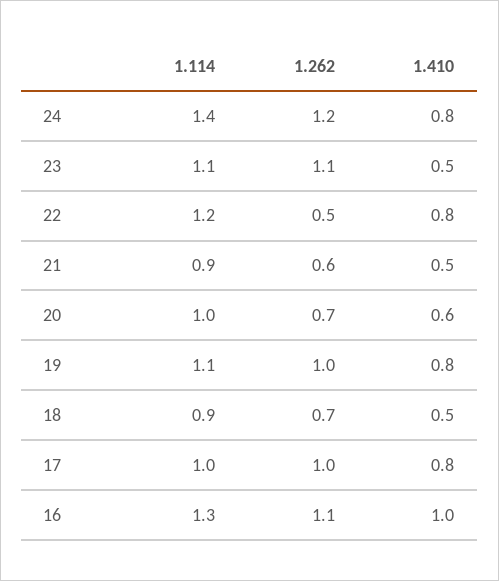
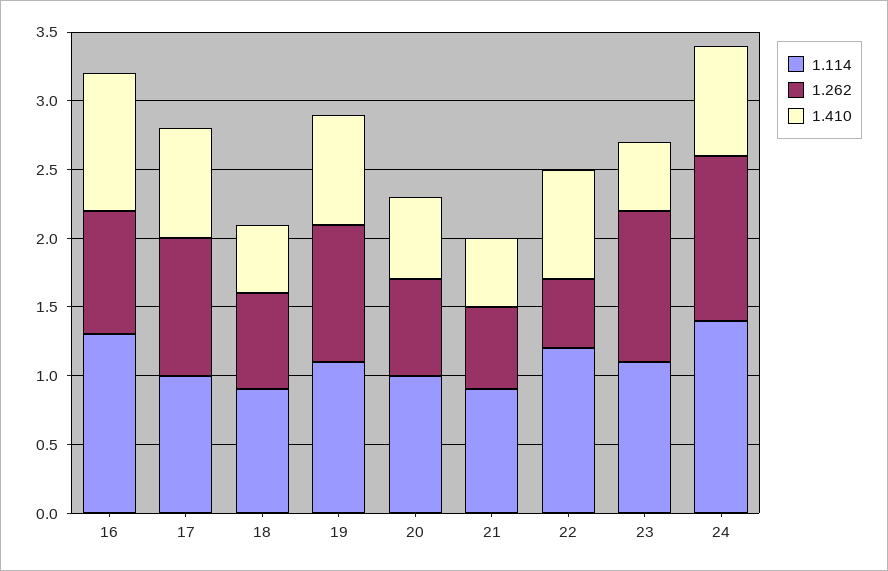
1.262, 16: 1.1 -> 0.9

